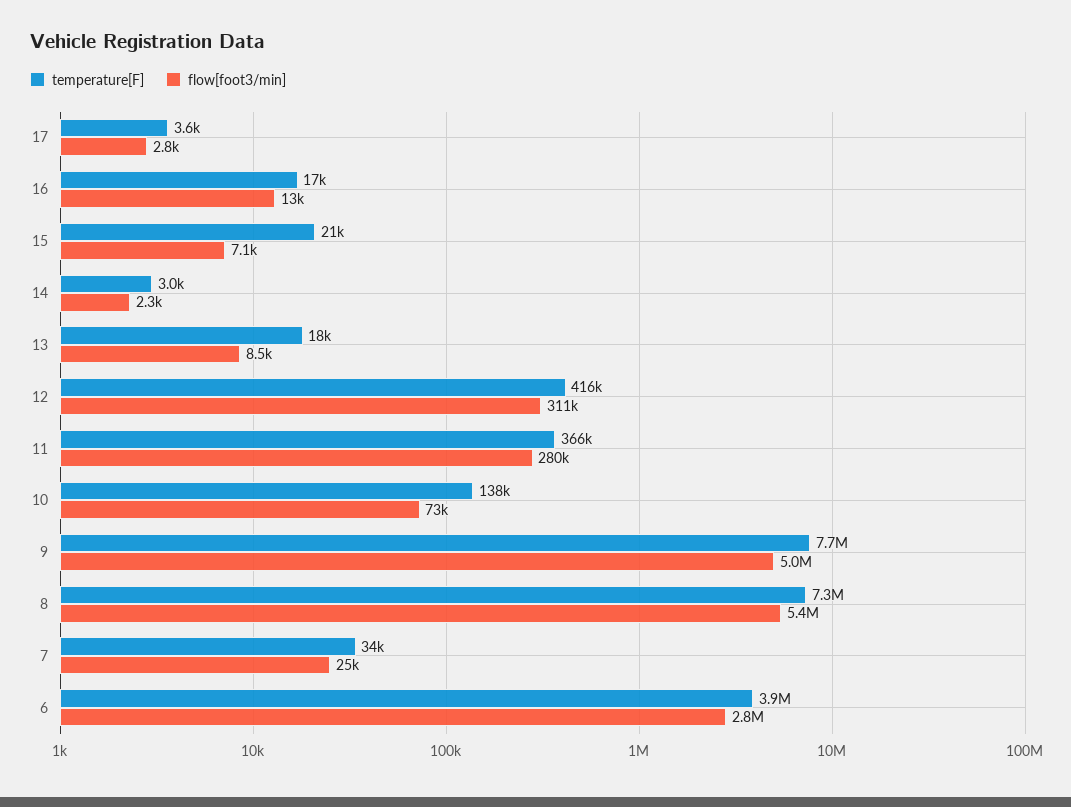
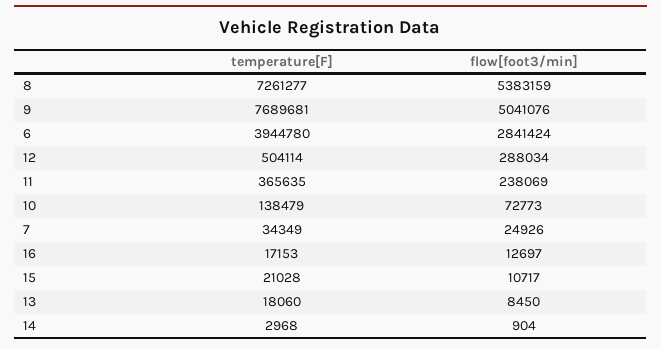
temperature[F], 17: 3600 -> none
flow[foot3/min], 17: 2800 -> none
flow[foot3/min], 15: 7100 -> 10717
flow[foot3/min], 14: 2300 -> 904
temperature[F], 12: 416000 -> 504114
flow[foot3/min], 12: 311000 -> 288034
flow[foot3/min], 11: 280000 -> 238069

